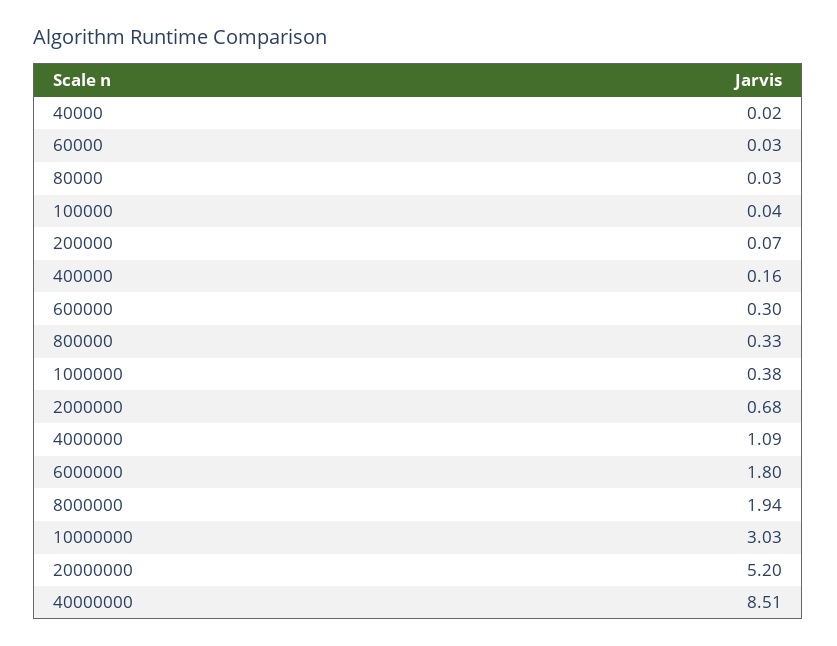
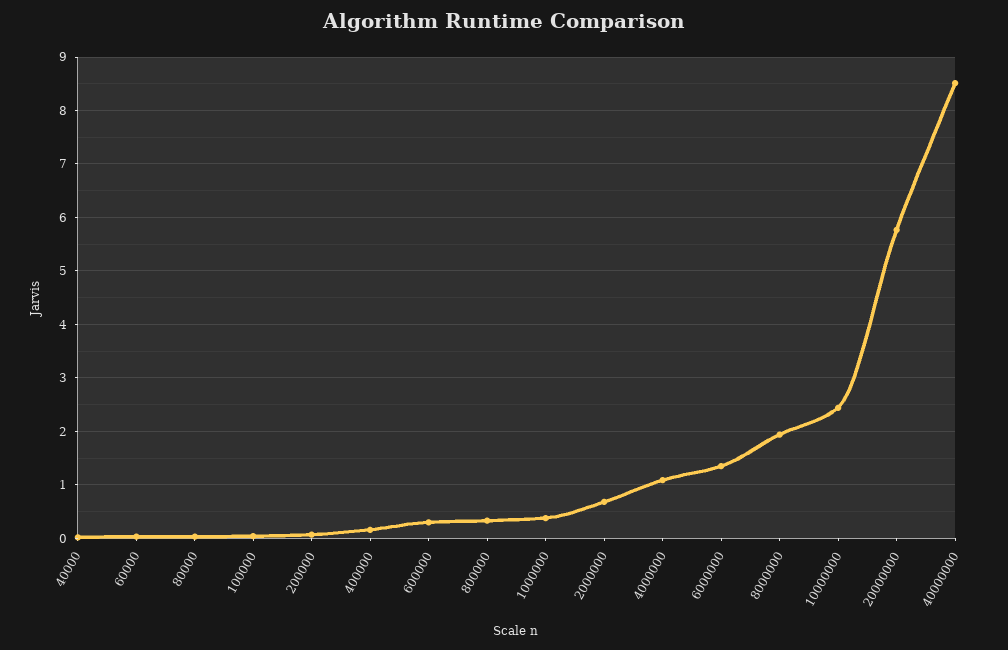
6000000: 1.8 -> 1.4
10000000: 3.03 -> 2.4
20000000: 5.2 -> 5.8

